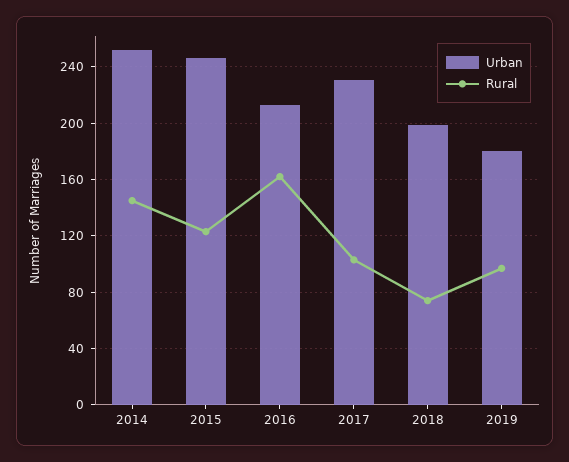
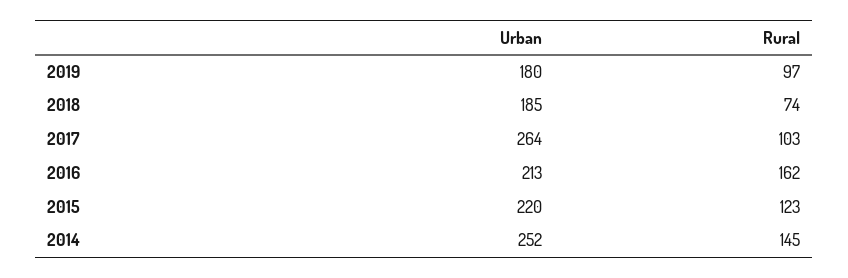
Urban, 2015: 245 -> 220
Urban, 2017: 230 -> 264
Urban, 2018: 200 -> 185

